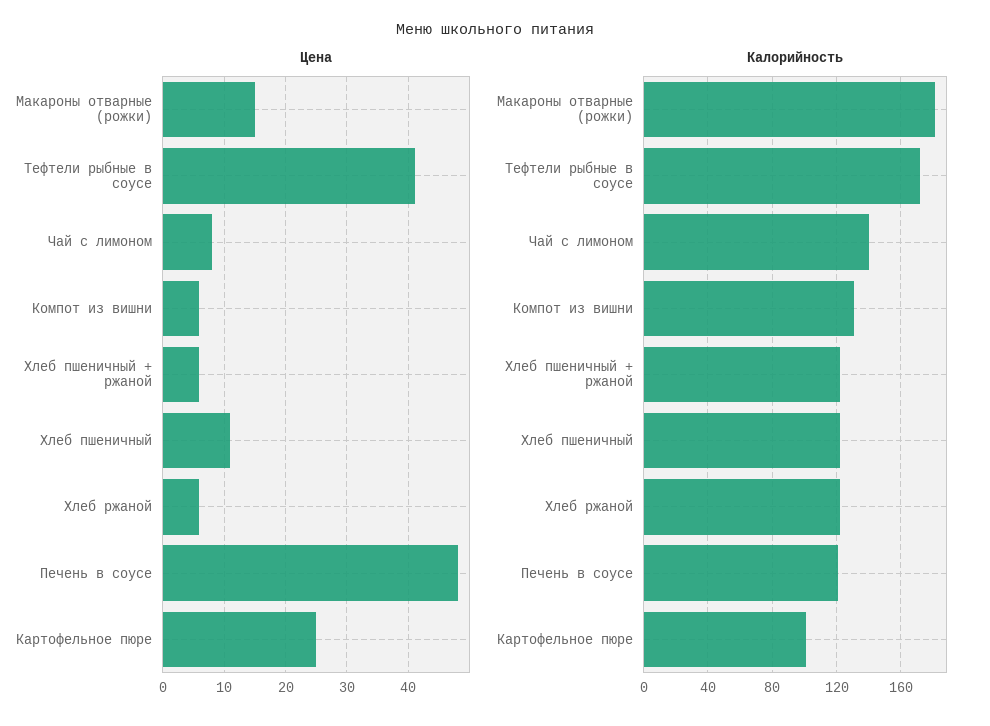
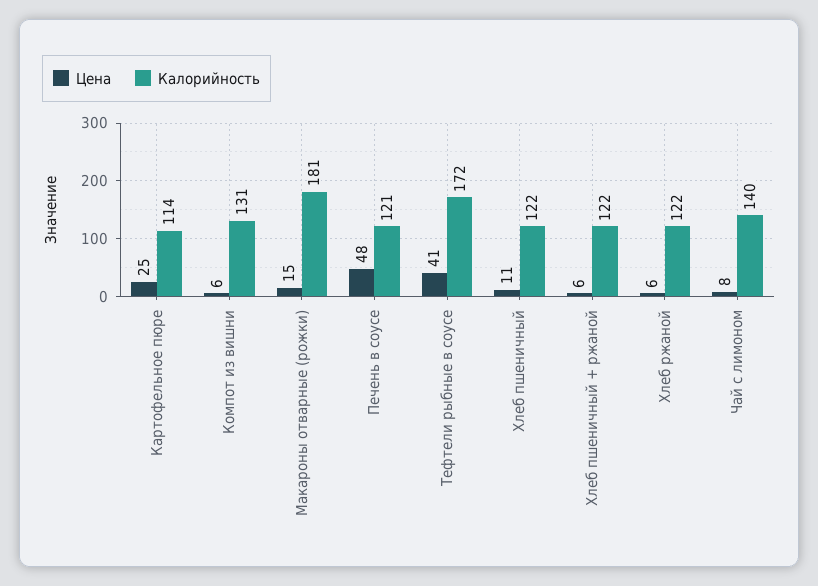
Калорийность, Картофельное пюре: 100 -> 114

